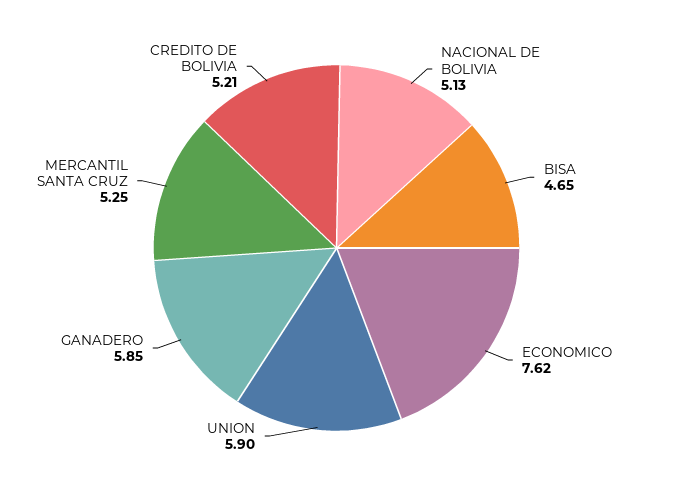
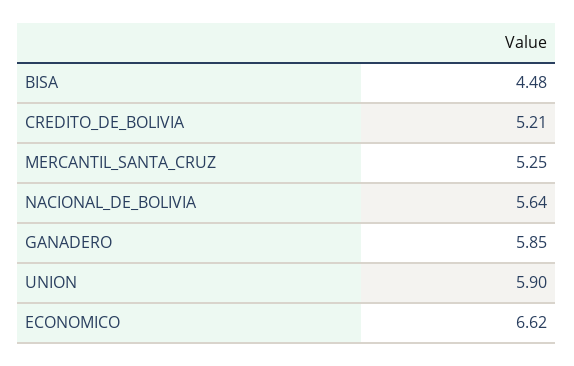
NACIONAL DE BOLIVIA: 5.13 -> 5.64
BISA: 4.65 -> 4.48
ECONOMICO: 7.62 -> 6.62

